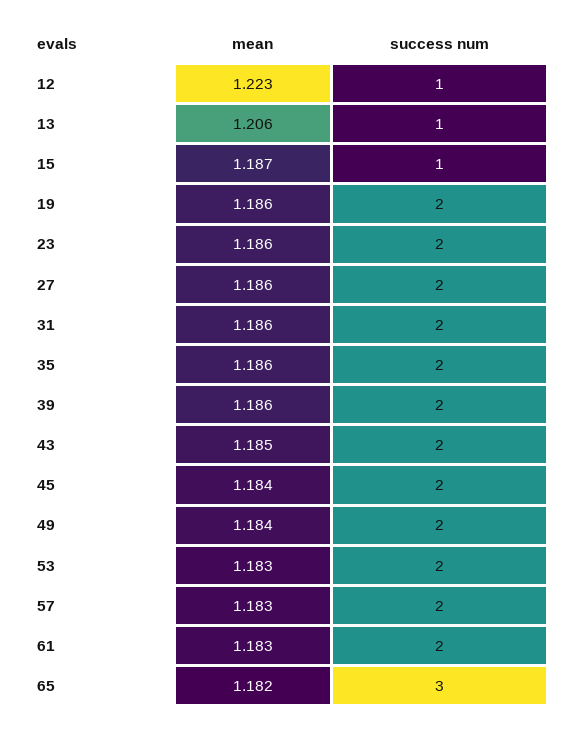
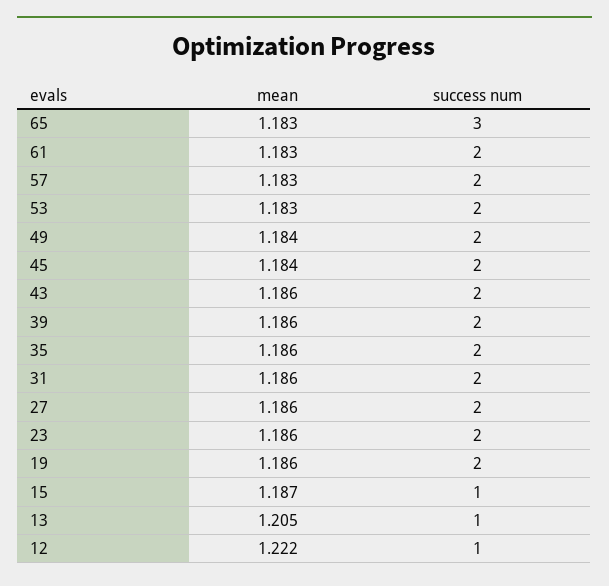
mean, 12: 1.223 -> 1.222
mean, 13: 1.206 -> 1.205
mean, 43: 1.185 -> 1.186
mean, 65: 1.182 -> 1.183

